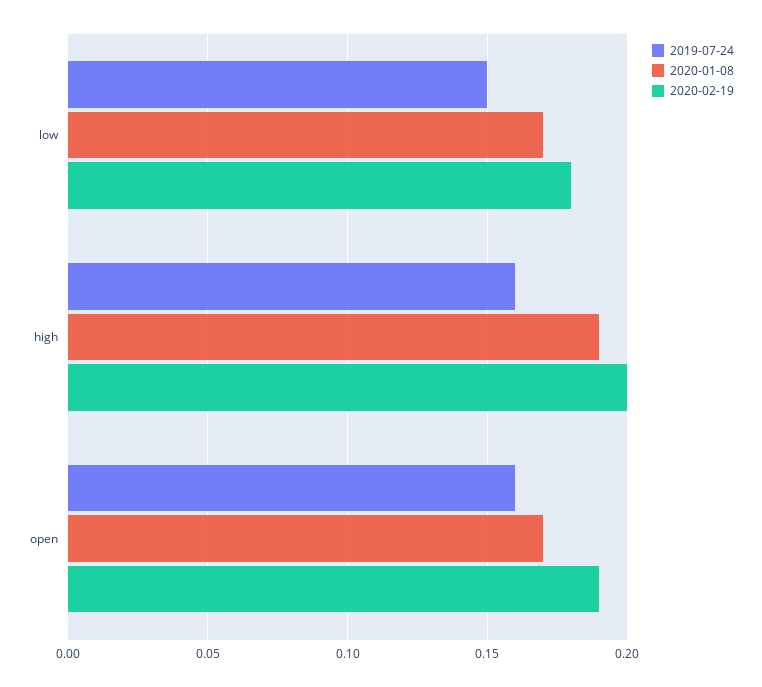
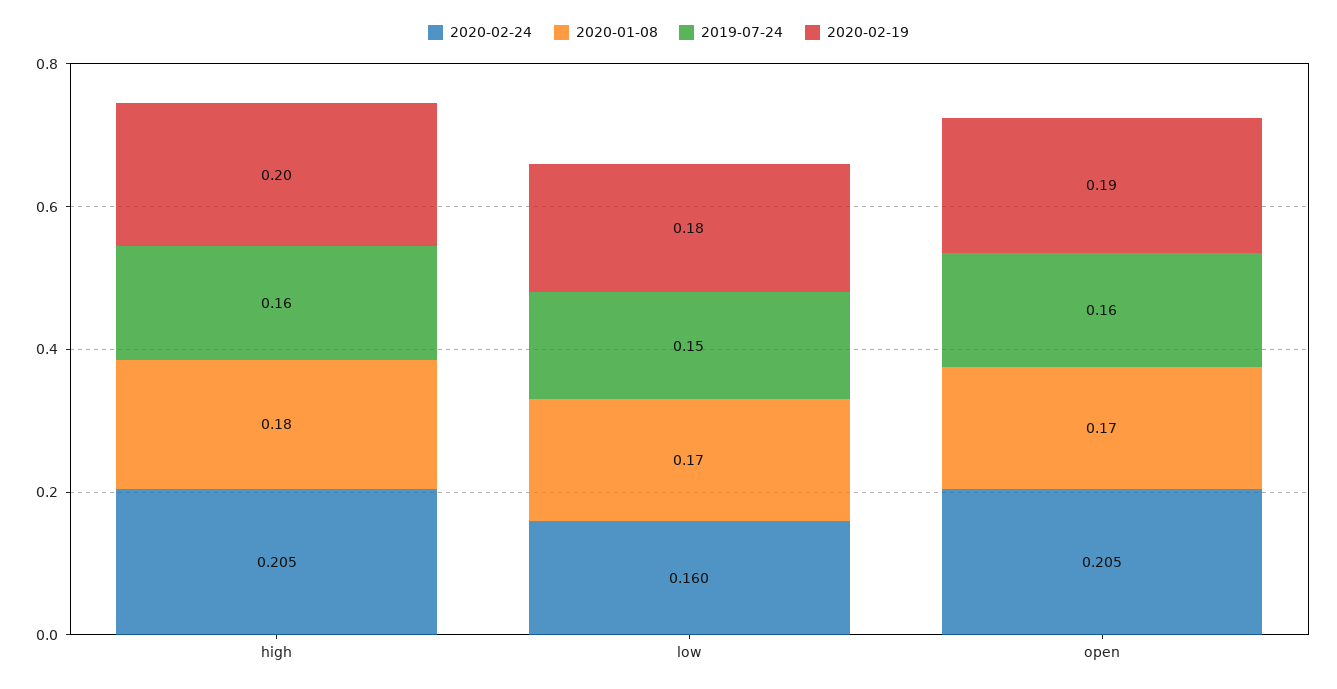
2020-01-08, high: 0.19 -> 0.18
2020-02-24, high: none -> 0.205
2020-02-24, low: none -> 0.16
2020-02-24, open: none -> 0.205

